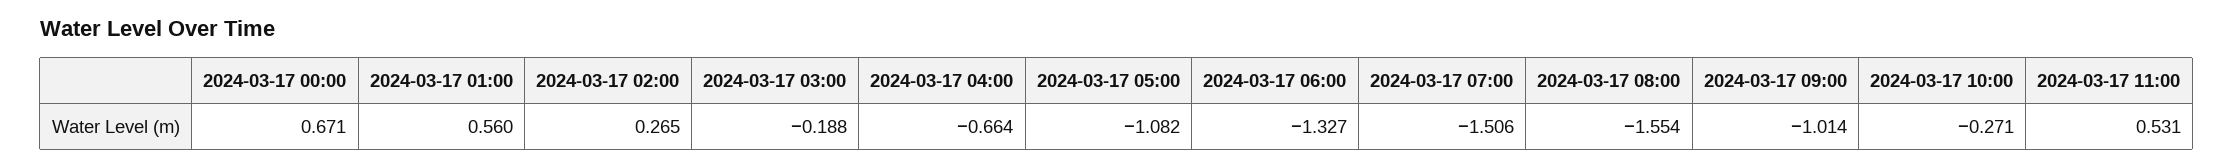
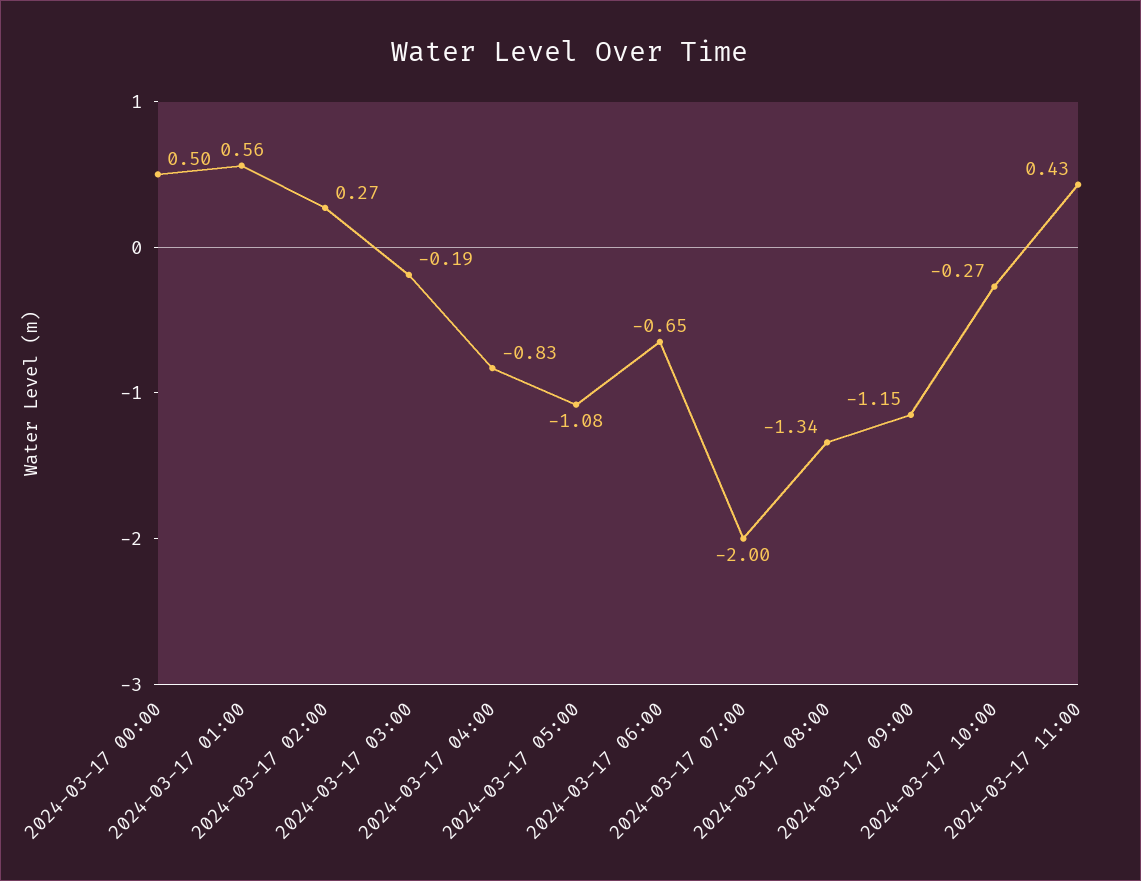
2024-03-17 00:00: 0.671 -> 0.5
2024-03-17 04:00: -0.664 -> -0.83
2024-03-17 06:00: -1.327 -> -0.65
2024-03-17 07:00: -1.506 -> -2
2024-03-17 08:00: -1.554 -> -1.34
2024-03-17 09:00: -1.014 -> -1.15
2024-03-17 11:00: 0.531 -> 0.43

